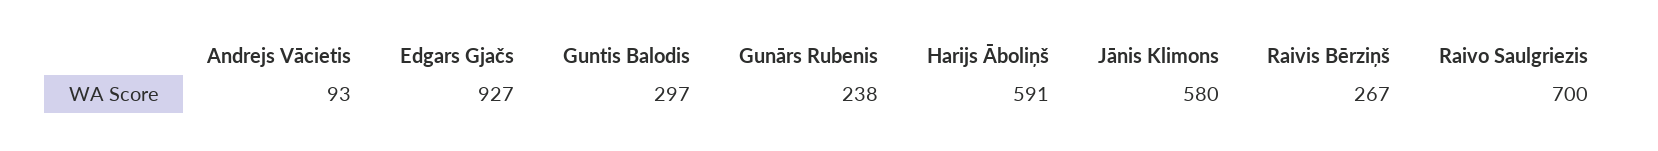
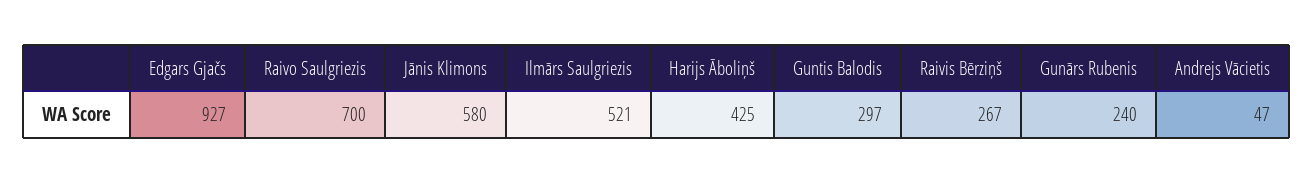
Andrejs Vācietis: 93 -> 47
Gunārs Rubenis: 238 -> 240
Harijs Āboliņš: 591 -> 425
Ilmārs Saulgriezis: none -> 521

